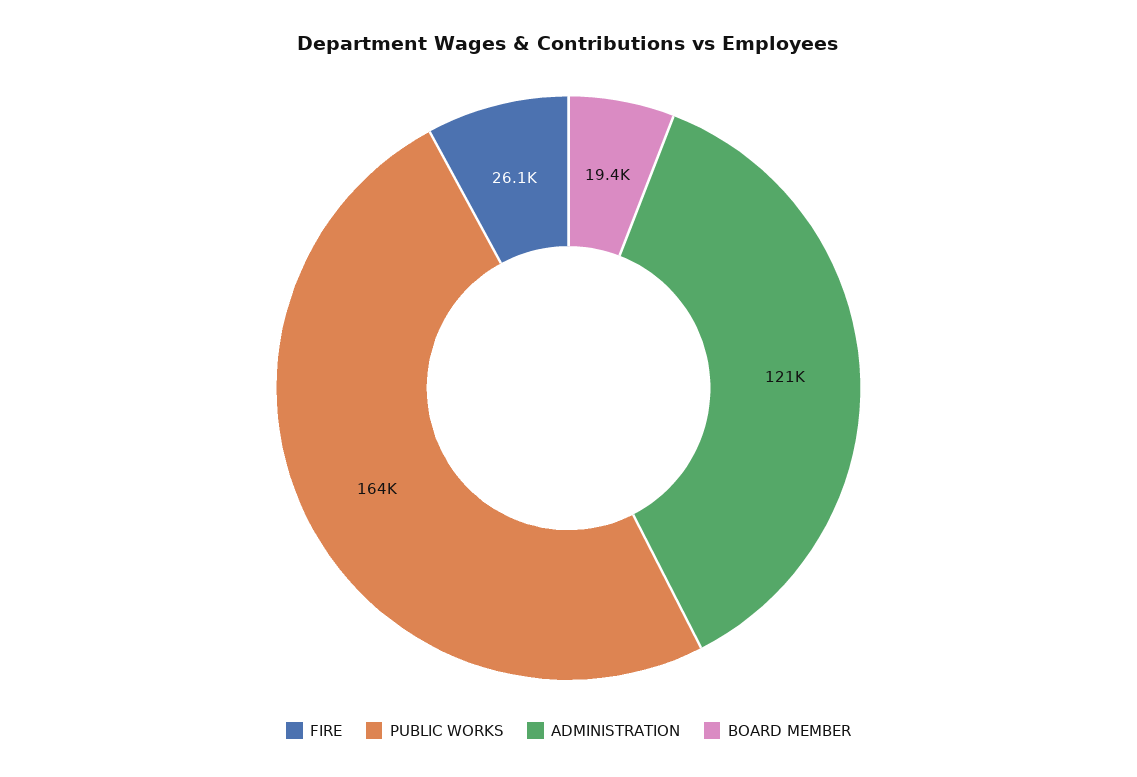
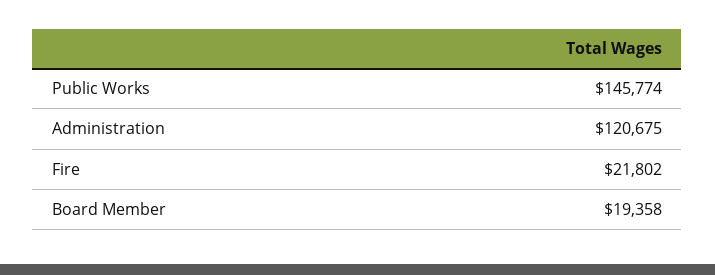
FIRE: 26100 -> 21802
PUBLIC WORKS: 164000 -> 145774

